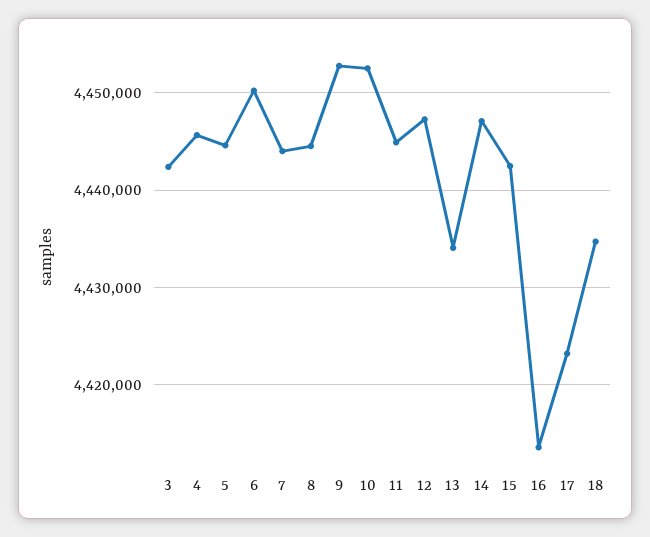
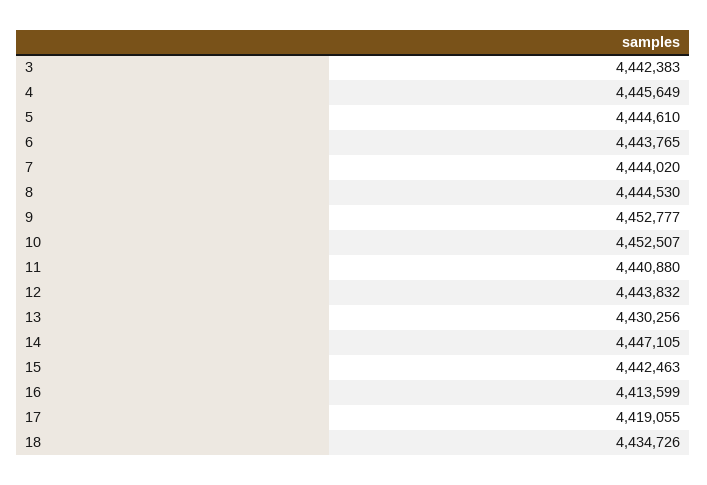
6: 4450000 -> 4443765
11: 4445000 -> 4440880
12: 4447000 -> 4443832
13: 4434000 -> 4430256
17: 4423000 -> 4419055

